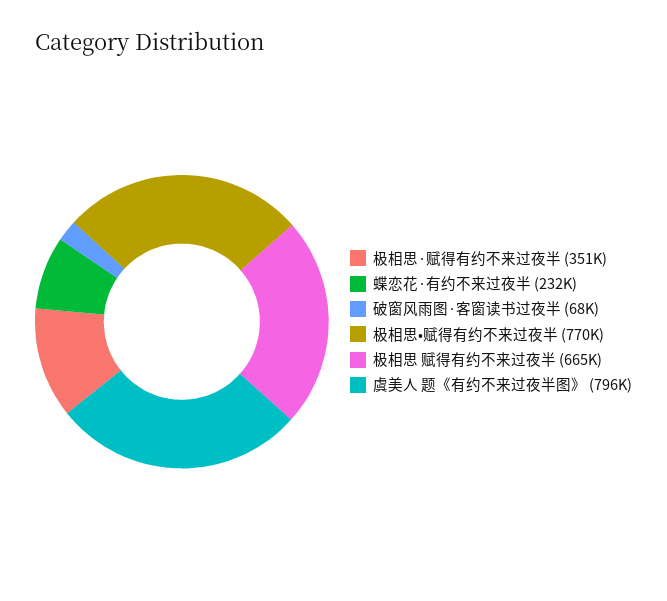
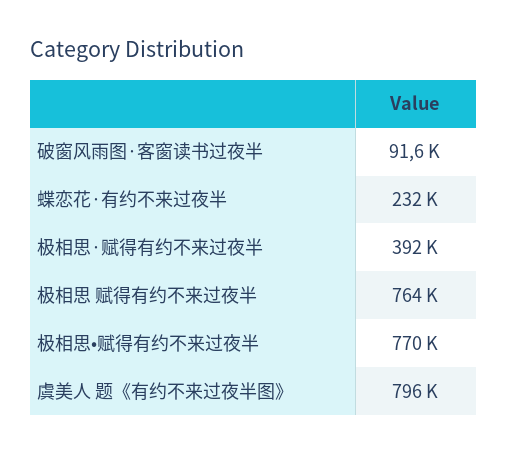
极相思·赋得有约不来过夜半: 351000 -> 392000
破窗风雨图·客窗读书过夜半: 68000 -> 91600
极相思 赋得有约不来过夜半: 665000 -> 764000

